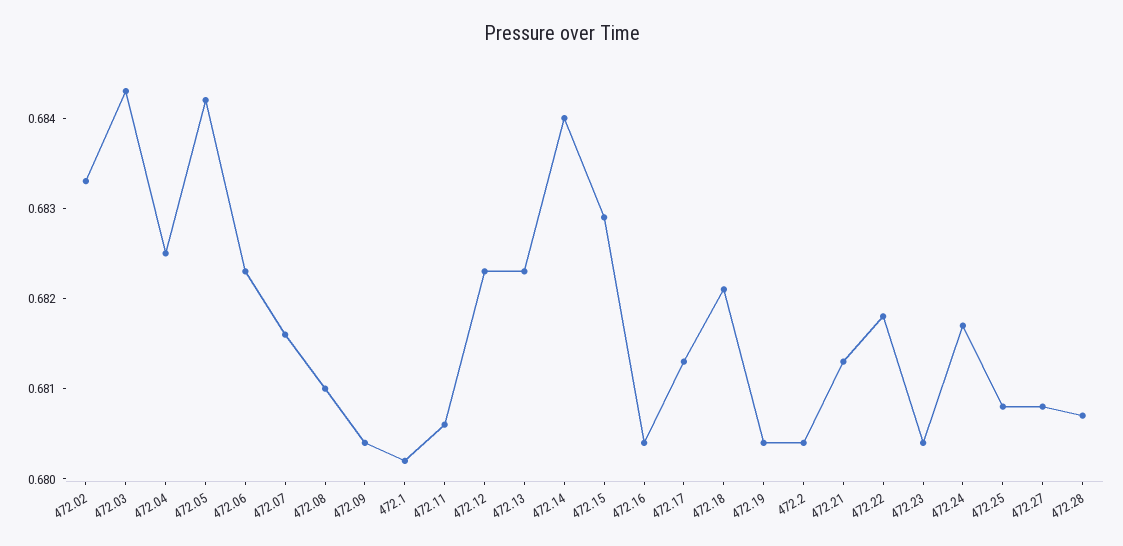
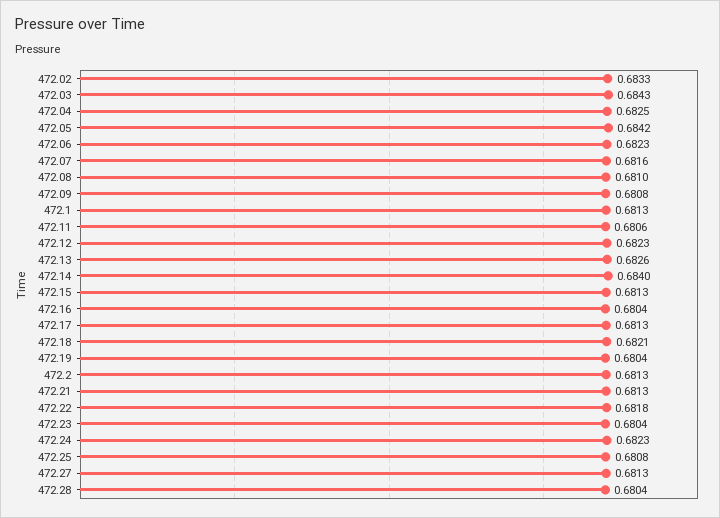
472.09: 0.6804 -> 0.6808
472.1: 0.6802 -> 0.6813
472.13: 0.6823 -> 0.6826
472.15: 0.6829 -> 0.6813
472.2: 0.6804 -> 0.6813
472.24: 0.6817 -> 0.6823
472.27: 0.6808 -> 0.6813
472.28: 0.6807 -> 0.6804

